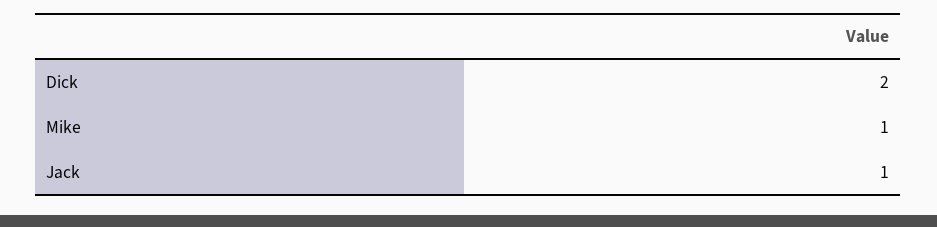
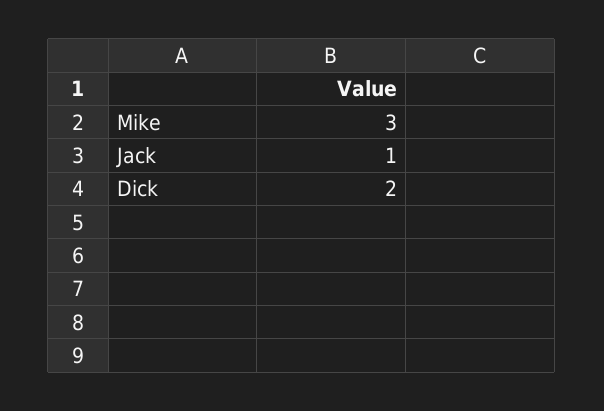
Mike: 1 -> 3

